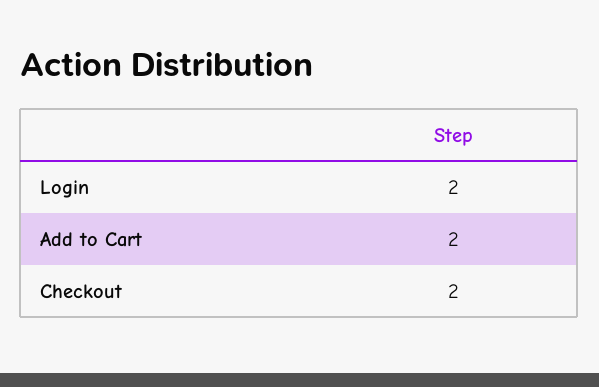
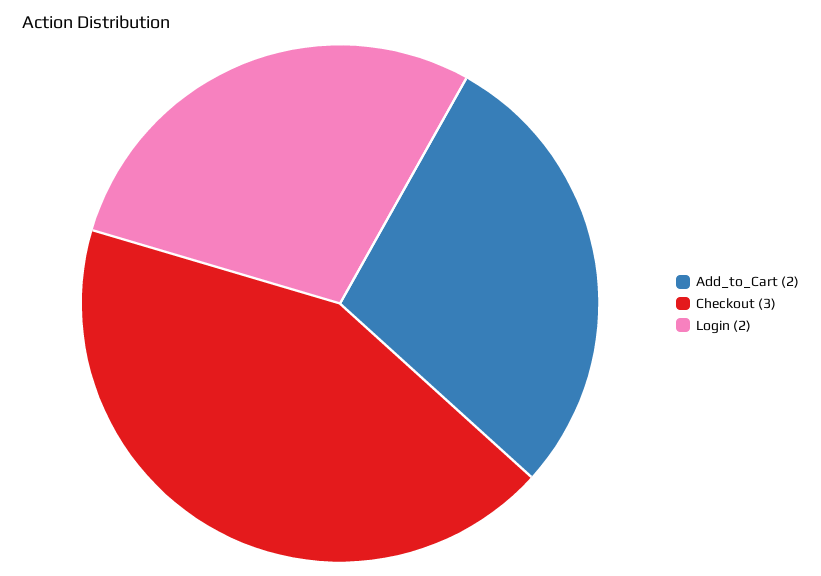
Checkout: 2 -> 3

